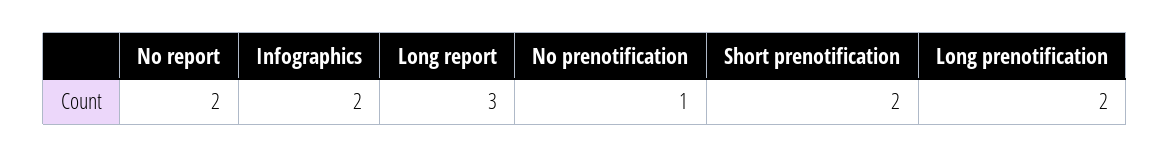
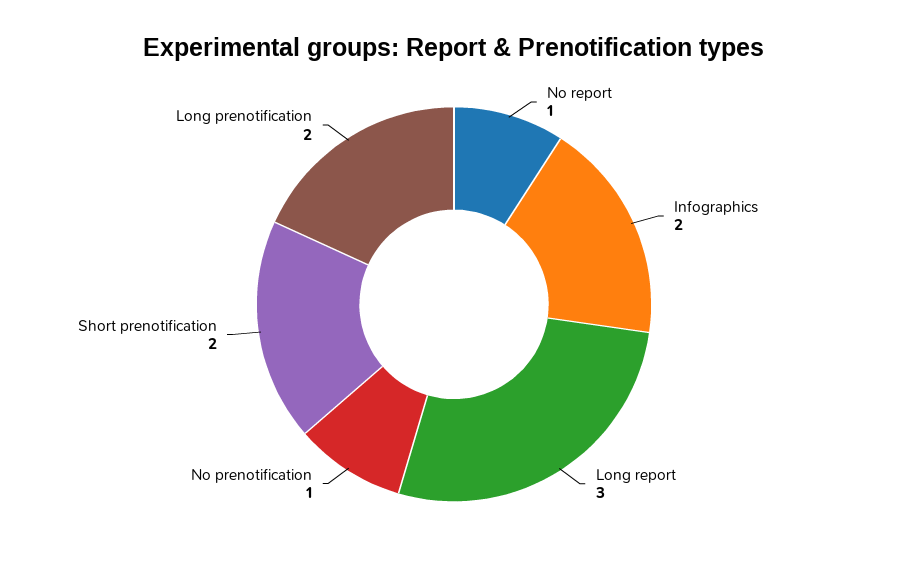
No report: 2 -> 1

